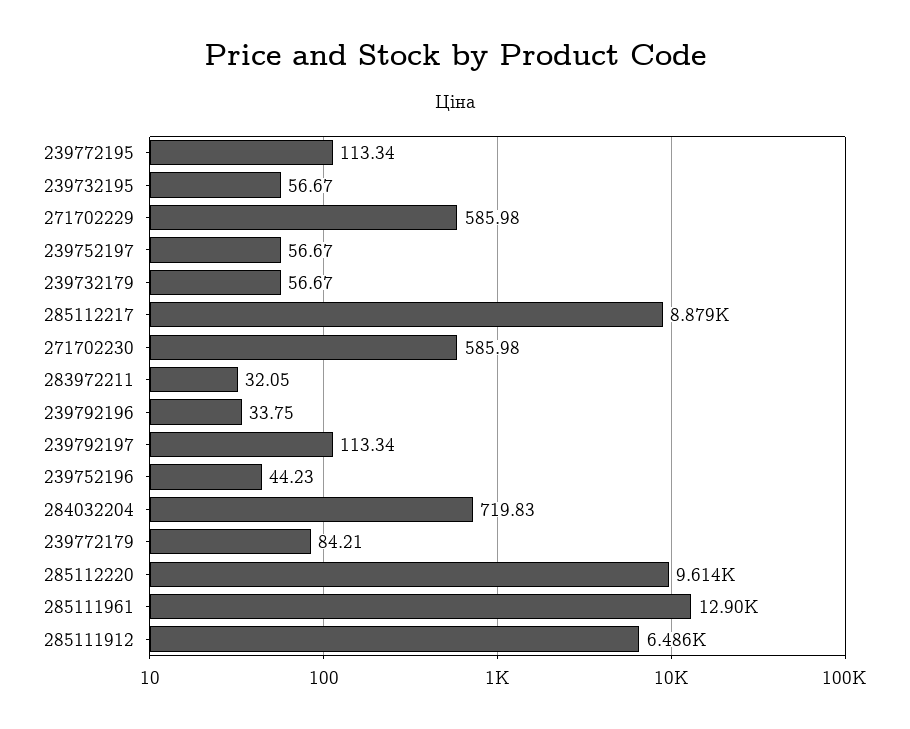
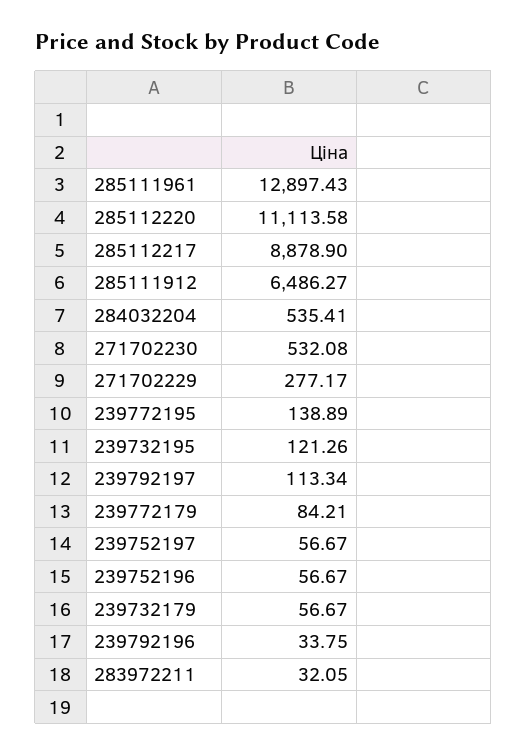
239772195: 113.34 -> 138.89
239732195: 56.67 -> 121.26
271702229: 585.98 -> 277.17
271702230: 585.98 -> 532.08
239752196: 44.23 -> 56.67
284032204: 719.83 -> 535.41
285112220: 9614 -> 11113.58

